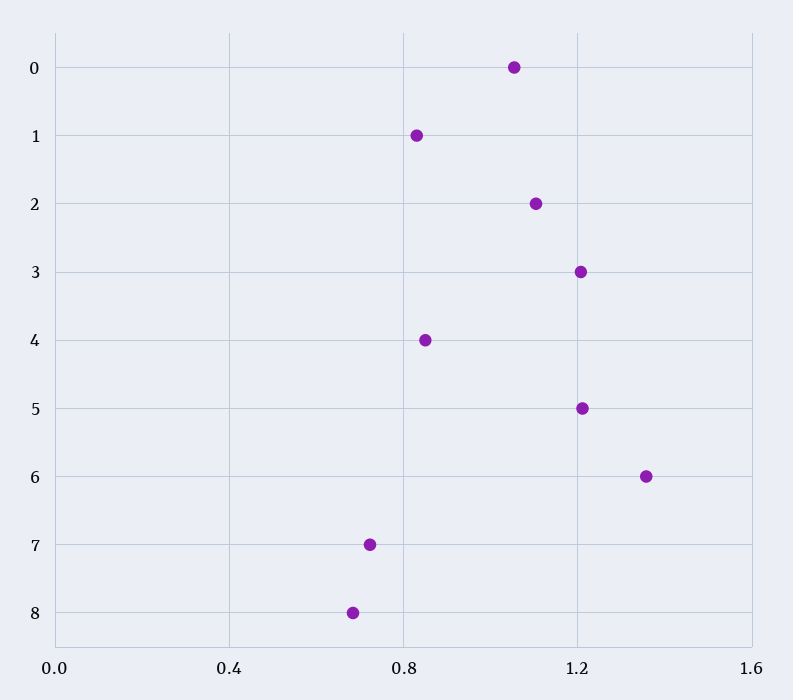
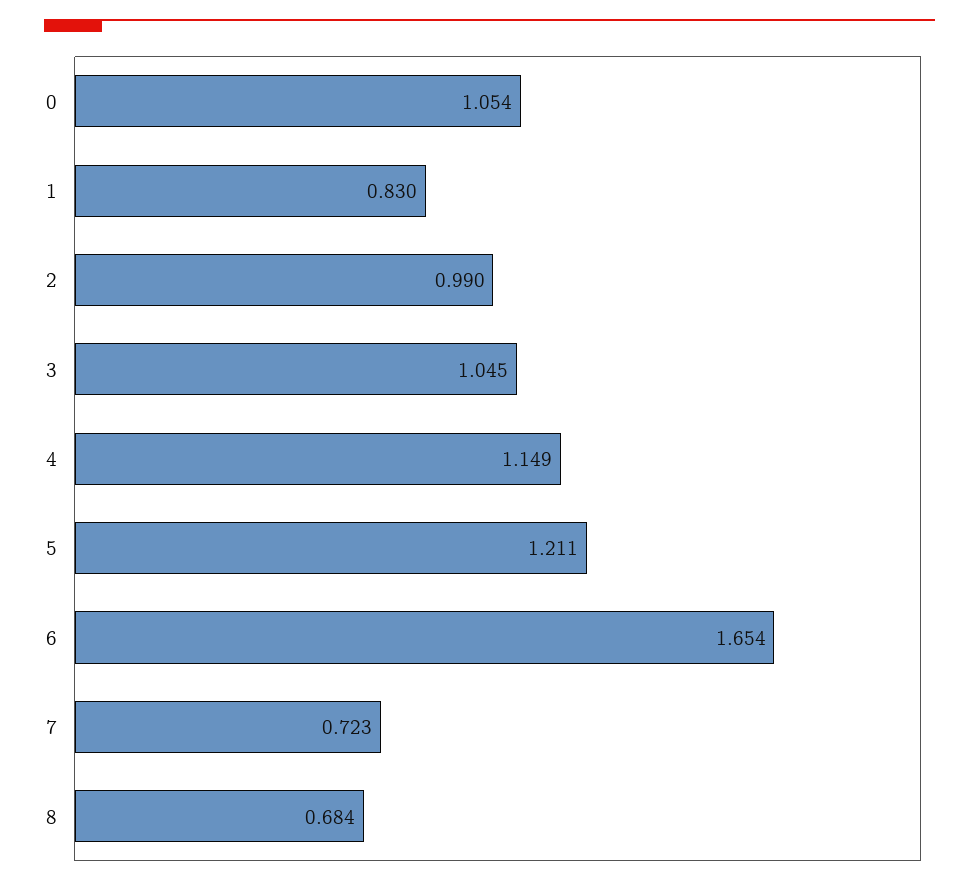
2: 1.1 -> 0.99
3: 1.2 -> 1.045
4: 0.85 -> 1.149
6: 1.35 -> 1.654

